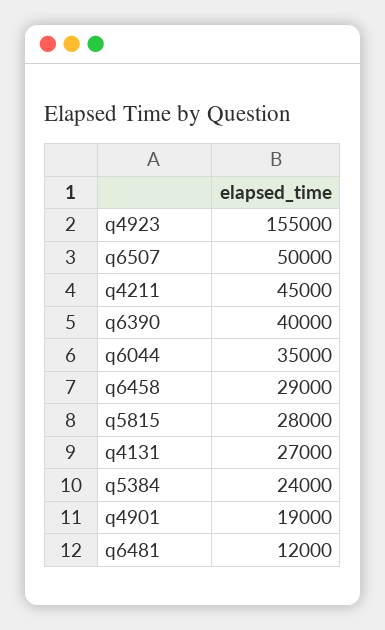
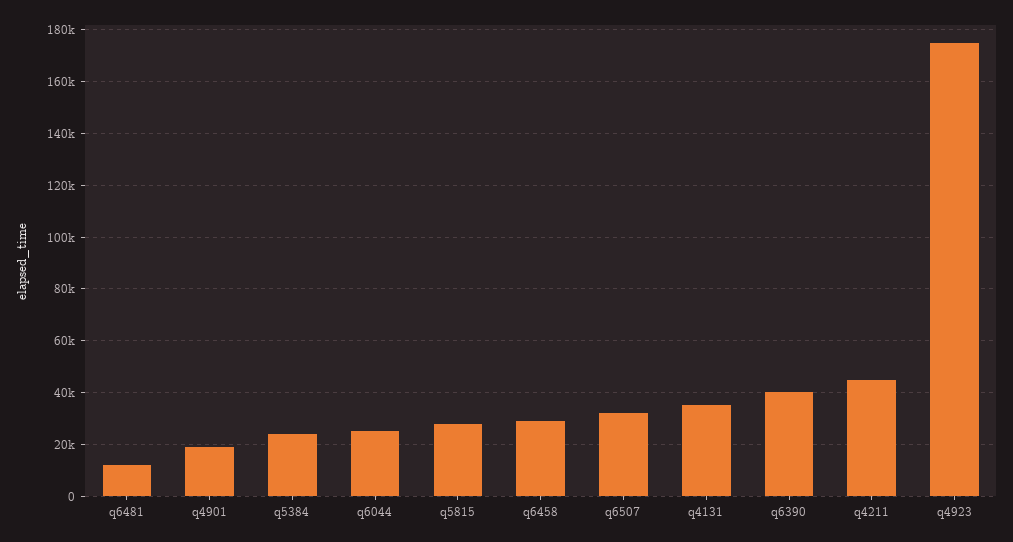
q4923: 155000 -> 175000
q6507: 50000 -> 32500
q6044: 35000 -> 25000
q4131: 27000 -> 35000

